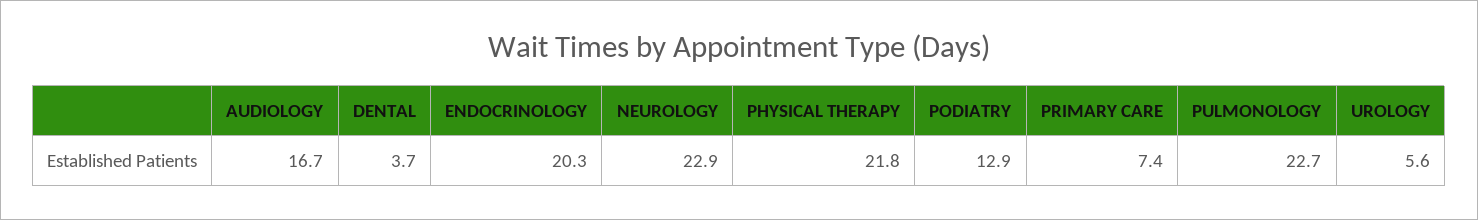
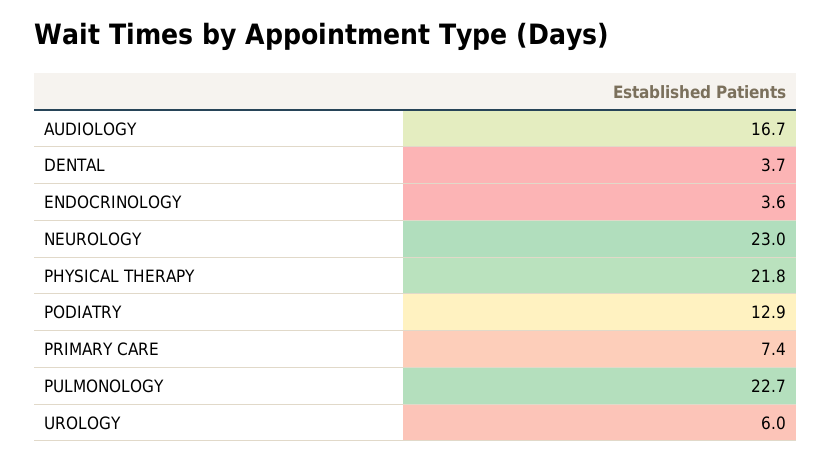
ENDOCRINOLOGY: 20.3 -> 3.6
NEUROLOGY: 22.9 -> 23
UROLOGY: 5.6 -> 6

